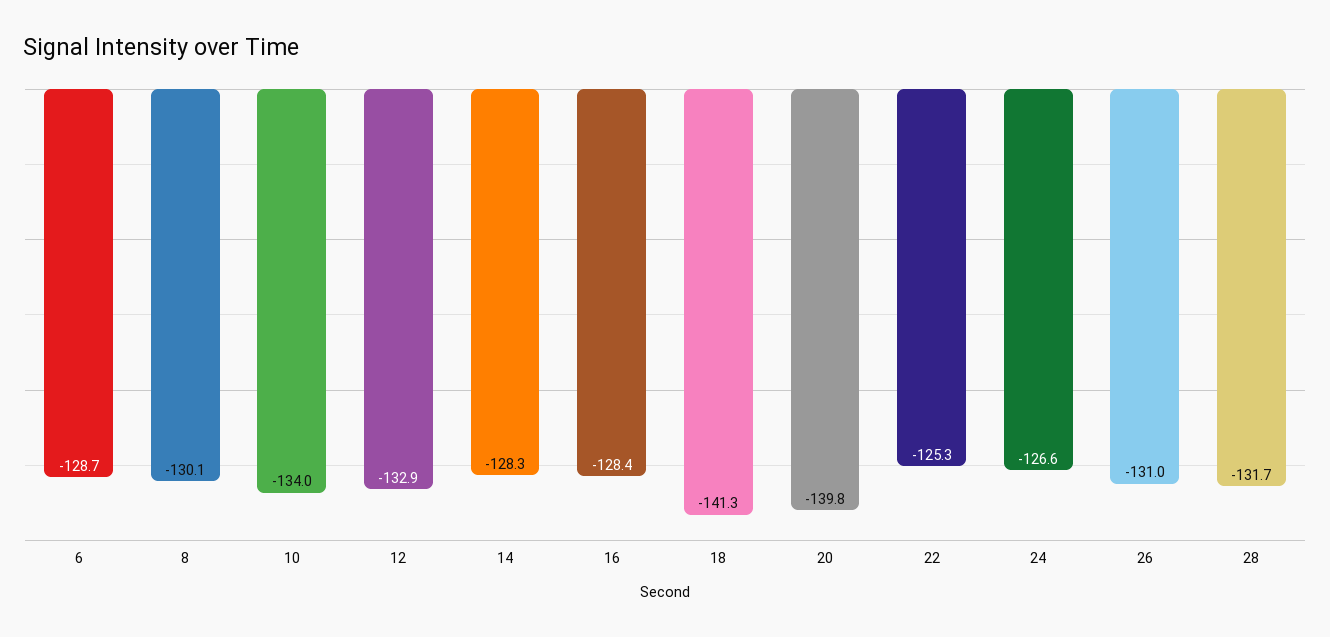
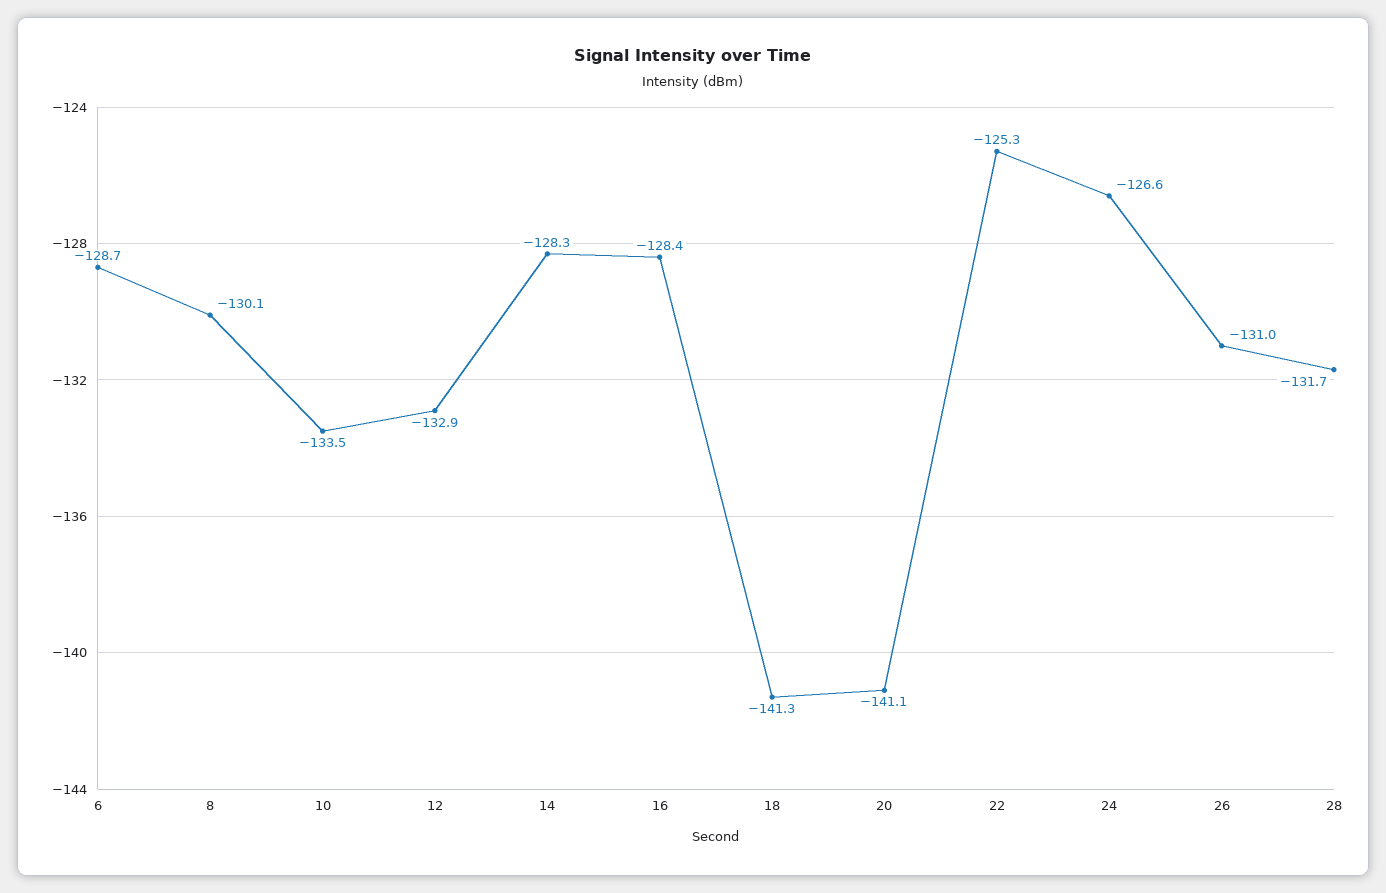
10: -134 -> -133.5
20: -139.8 -> -141.1

